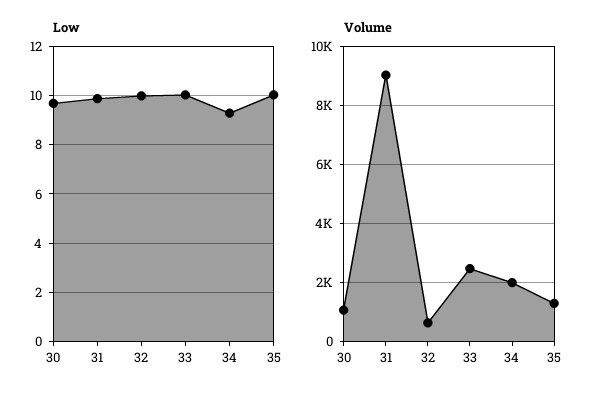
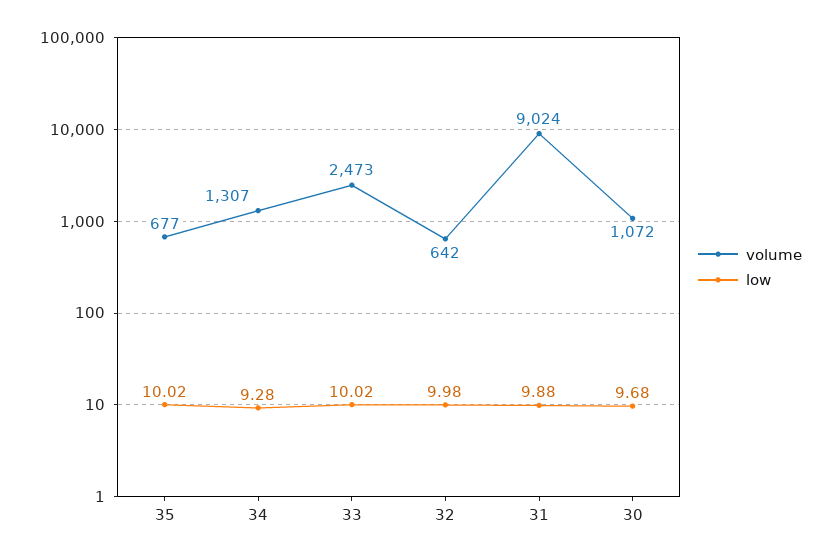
Volume, 34: 2000 -> 1307
Volume, 35: 1250 -> 677

